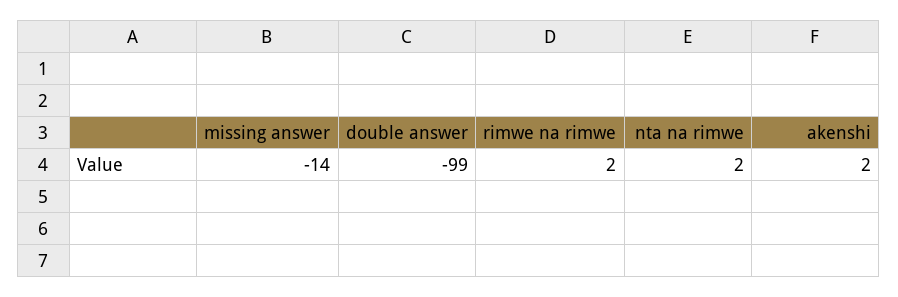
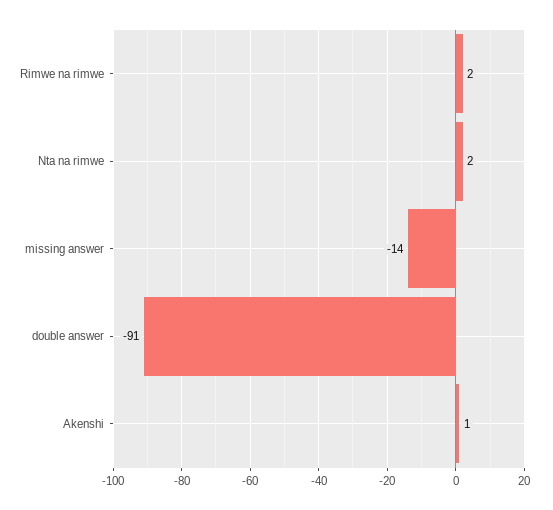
double answer: -99 -> -91
akenshi: 2 -> 1

